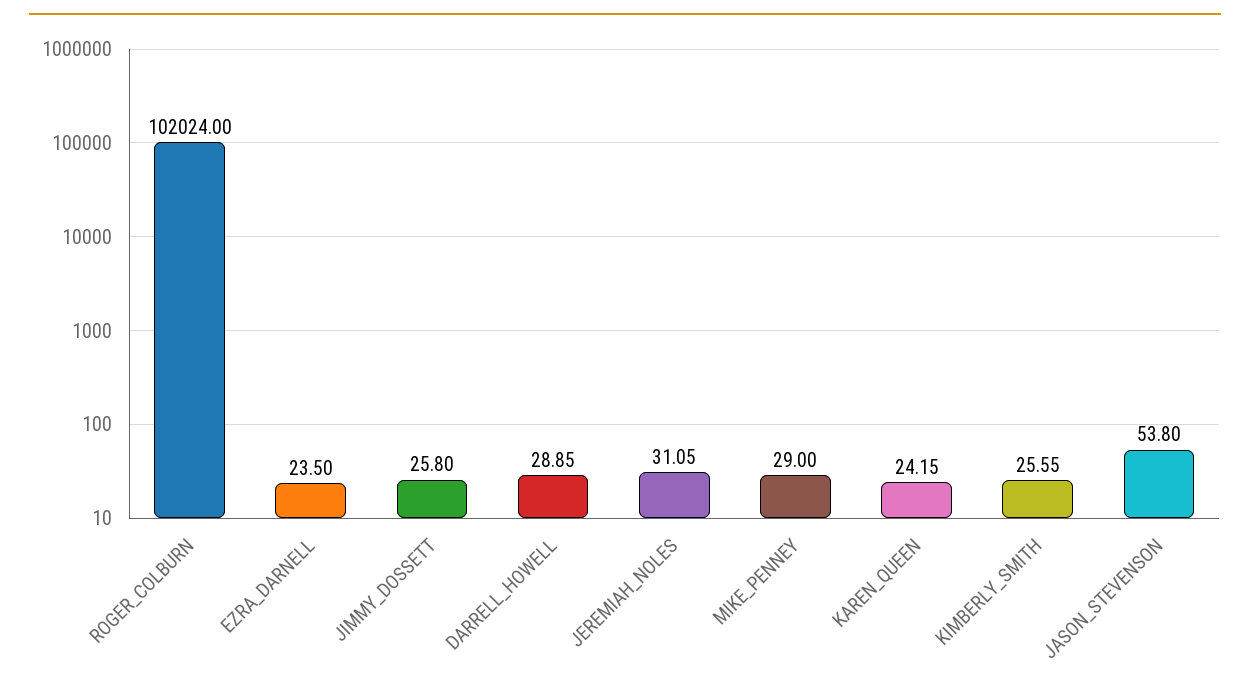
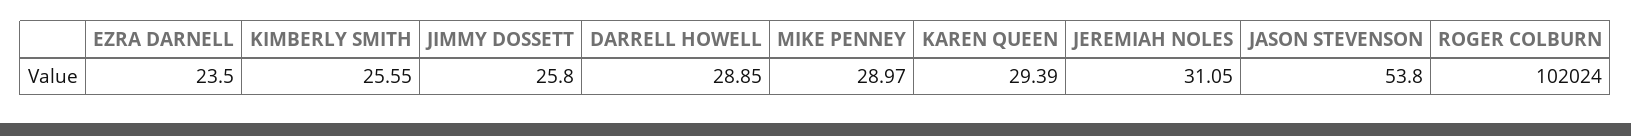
MIKE_PENNEY: 29 -> 28.97
KAREN_QUEEN: 24.15 -> 29.39

